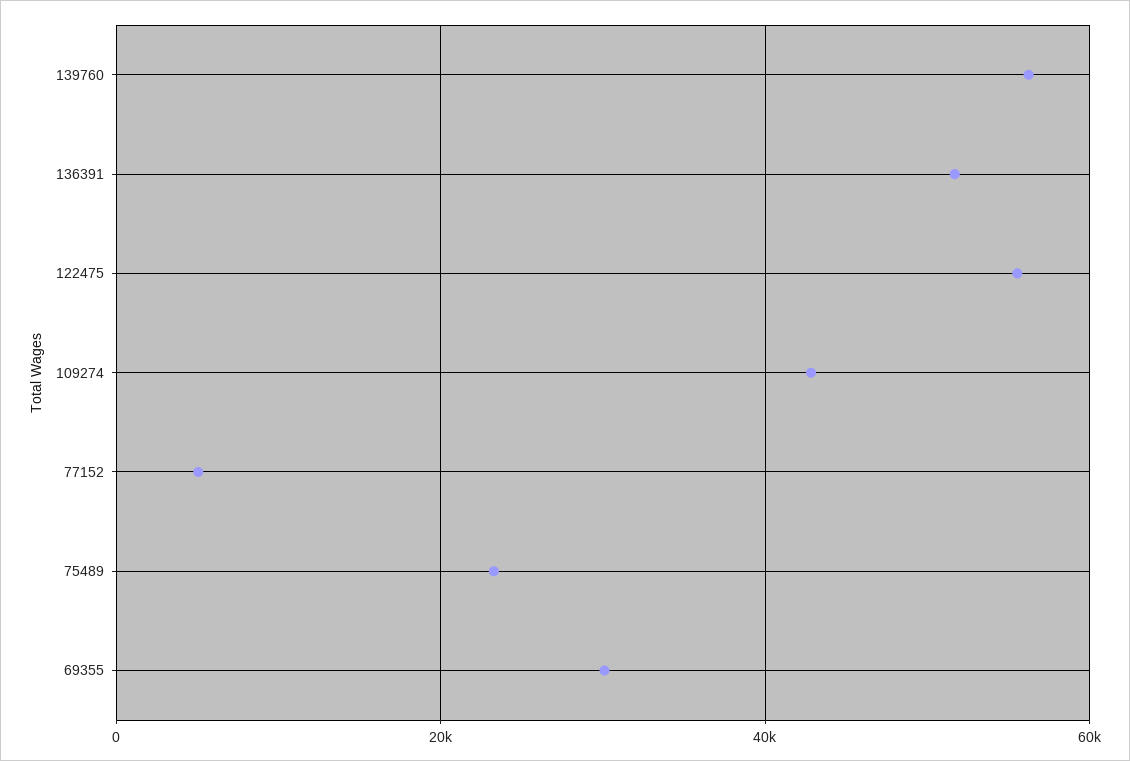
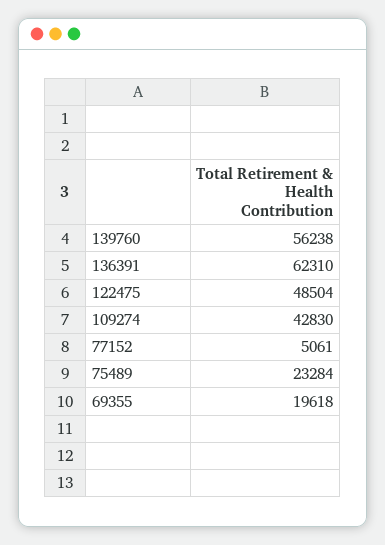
136391: 52000 -> 62310
122475: 56000 -> 48504
69355: 30000 -> 19618

